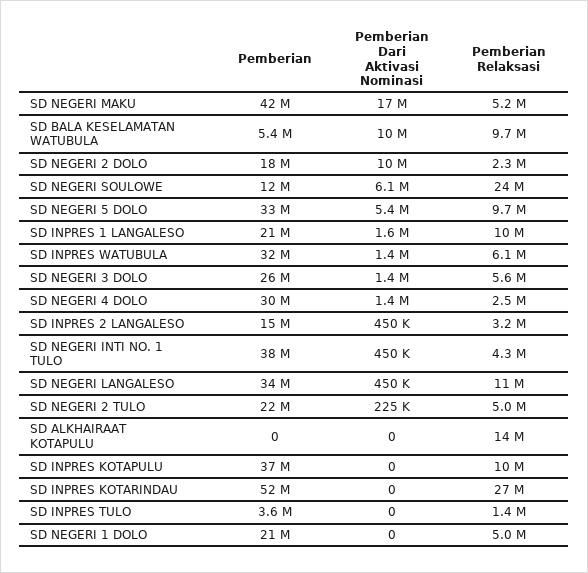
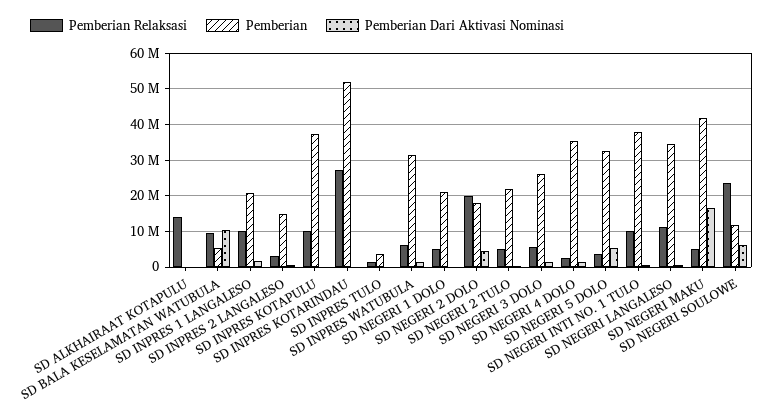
Pemberian Dari Aktivasi Nominasi, SD NEGERI 2 DOLO: 10000000 -> 4000000
Pemberian Relaksasi, SD NEGERI 2 DOLO: 2300000 -> 20000000
Pemberian Relaksasi, SD NEGERI 5 DOLO: 9700000 -> 4000000
Pemberian, SD NEGERI 4 DOLO: 30000000 -> 36000000
Pemberian Relaksasi, SD NEGERI INTI NO. 1 TULO: 4300000 -> 10000000

